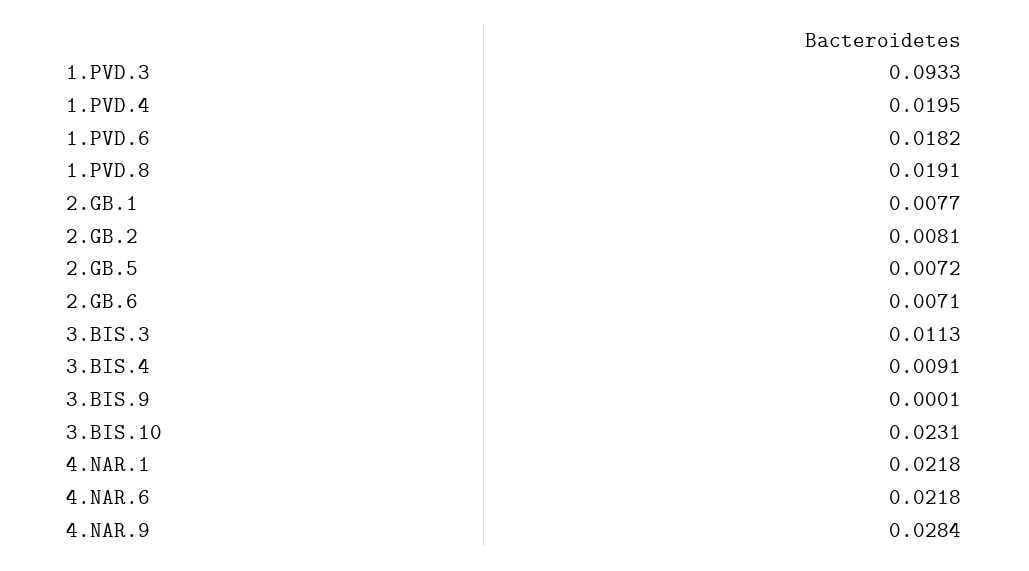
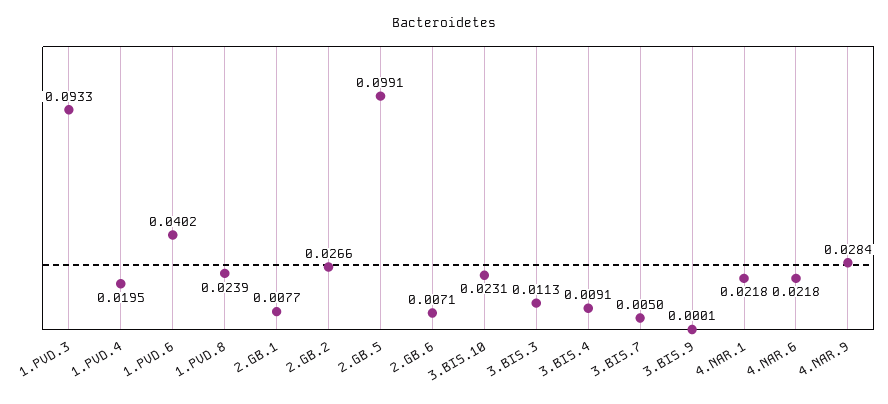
1.PVD.6: 0.0182 -> 0.0402
1.PVD.8: 0.0191 -> 0.0239
2.GB.2: 0.0081 -> 0.0266
2.GB.5: 0.0072 -> 0.0991
3.BIS.7: none -> 0.005

